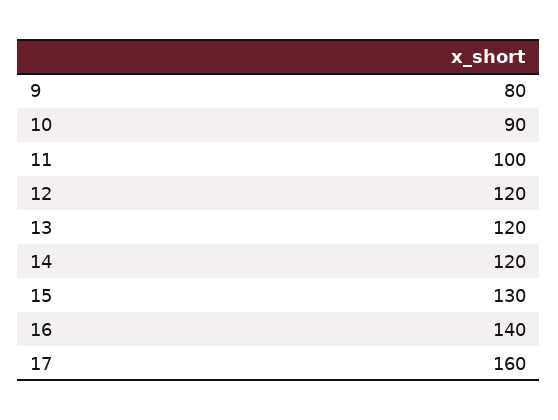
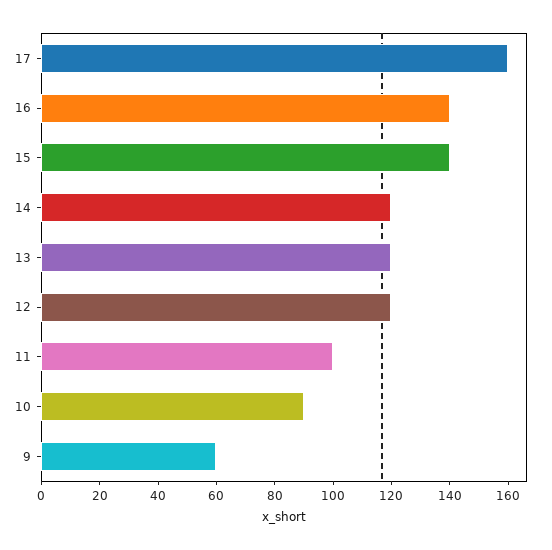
9: 80 -> 60
15: 130 -> 140

